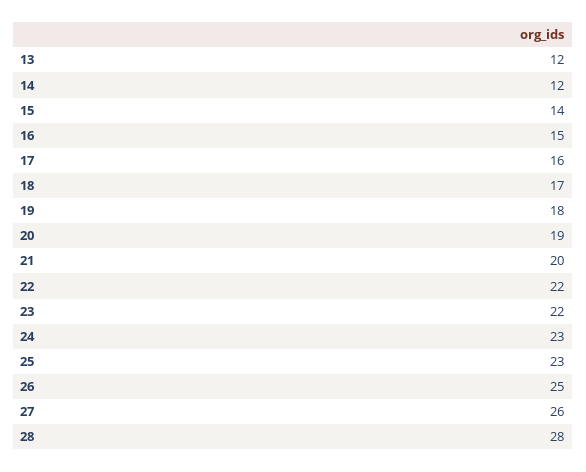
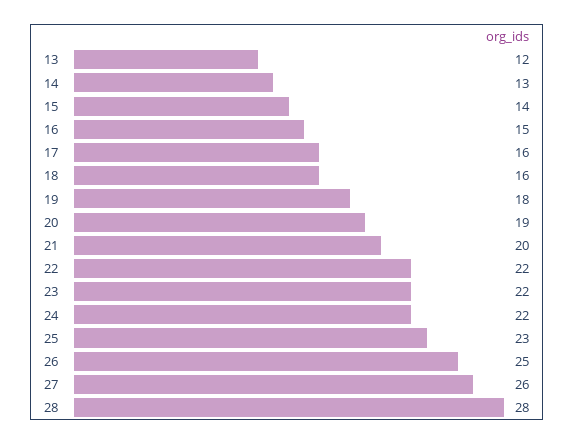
14: 12 -> 13
18: 17 -> 16
24: 23 -> 22

